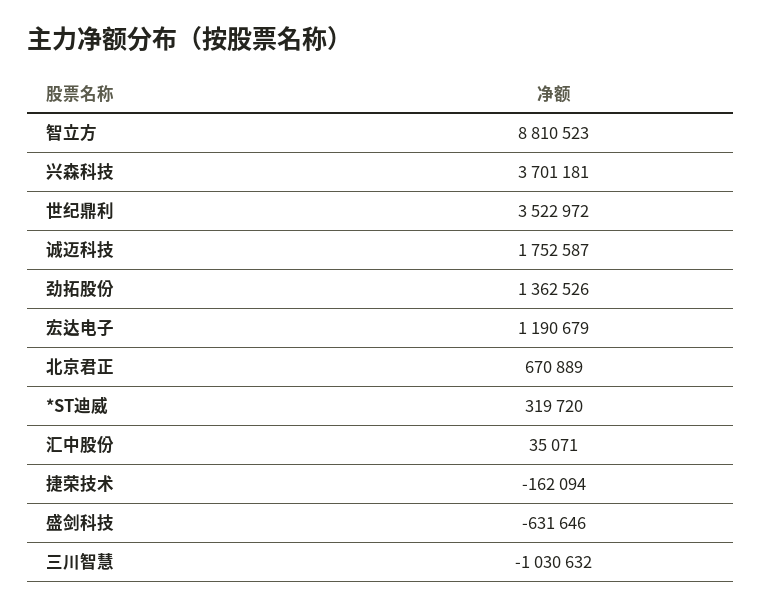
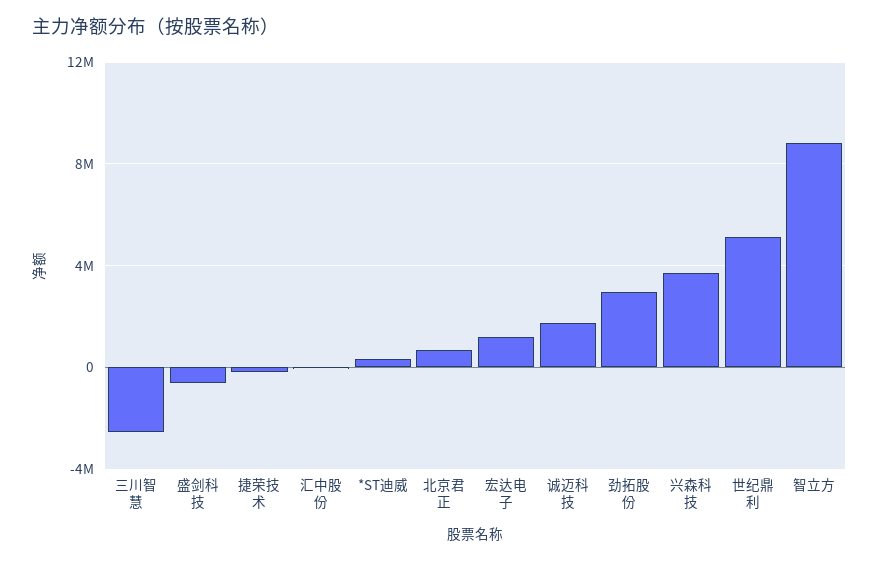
世纪鼎利: 3522972 -> 5000000
劲拓股份: 1362526 -> 3000000
三川智慧: -1030632 -> -2500000

